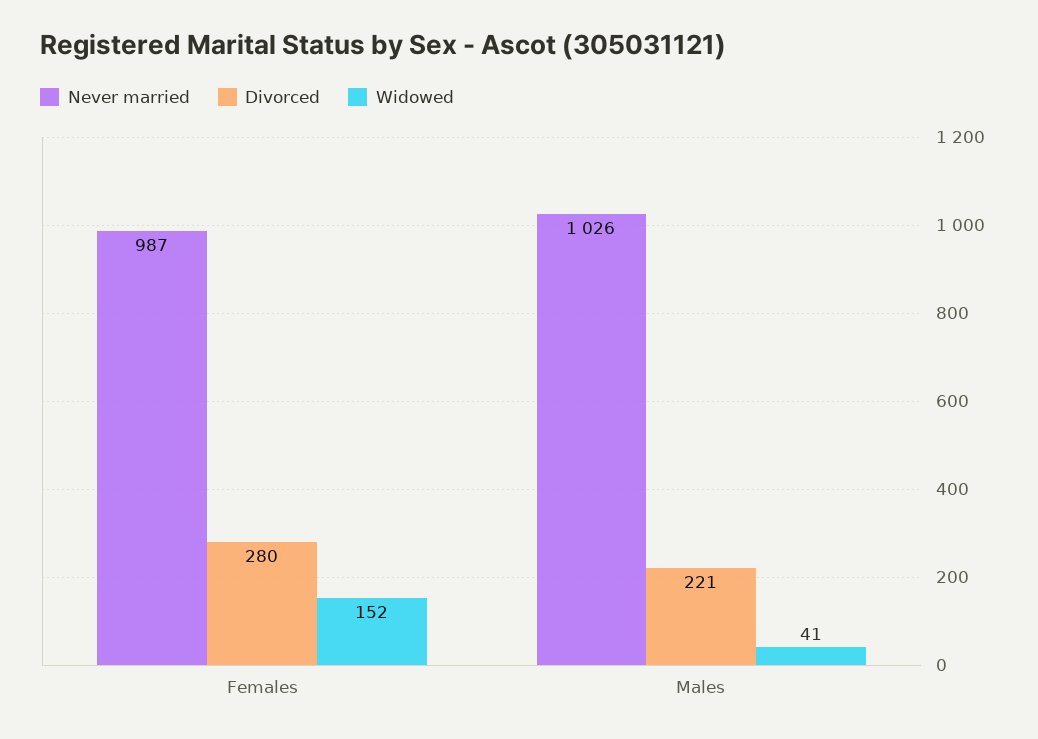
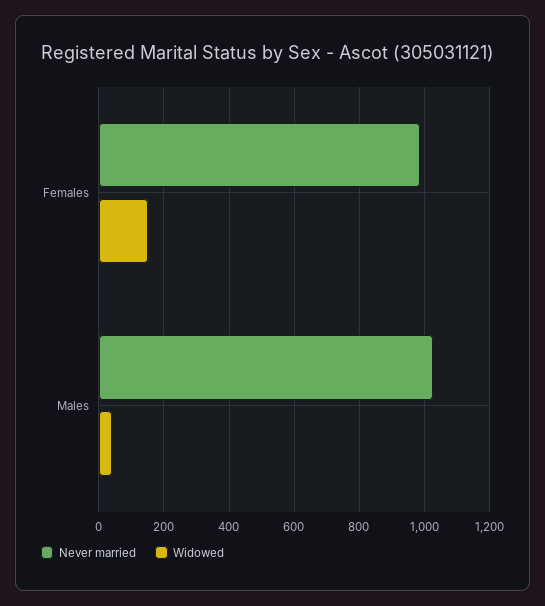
Divorced, Females: 280 -> none
Divorced, Males: 221 -> none

